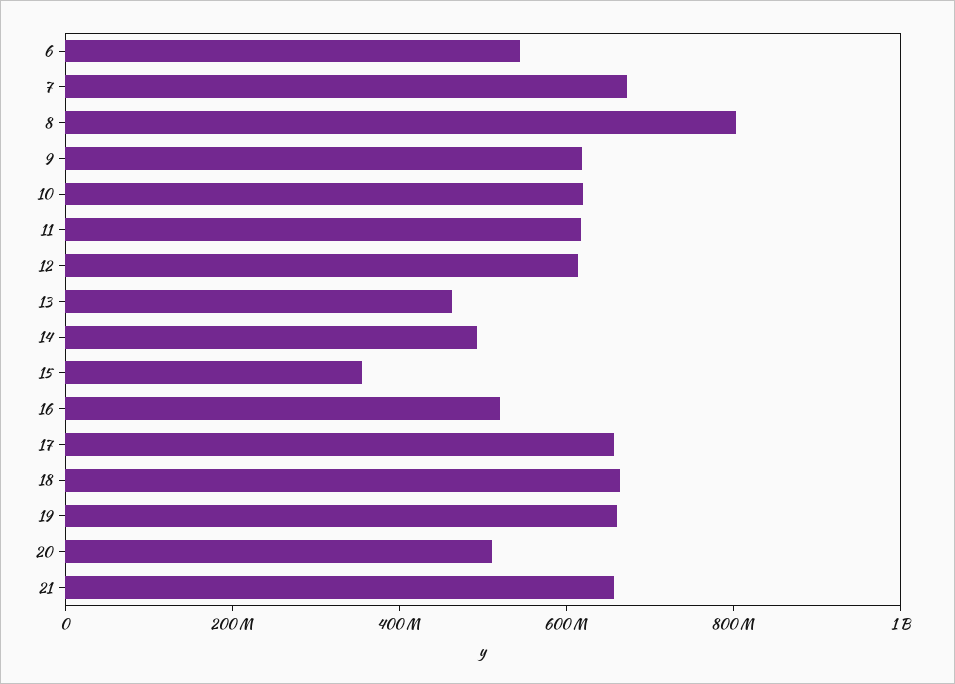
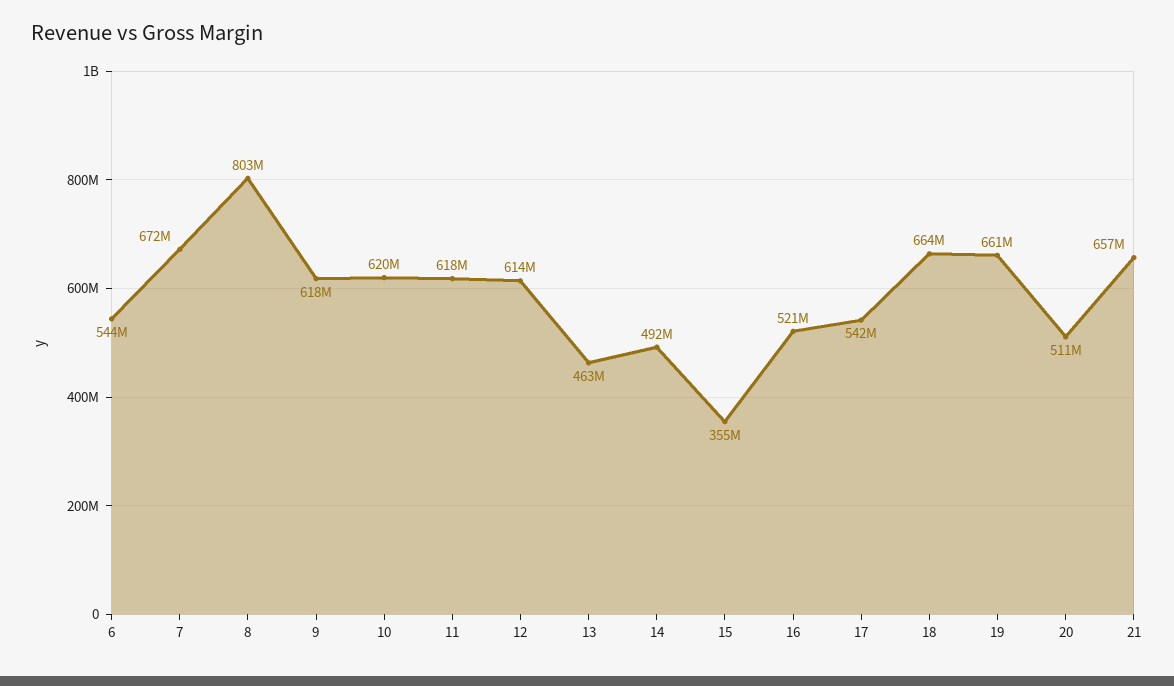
17: 650000000 -> 542000000

